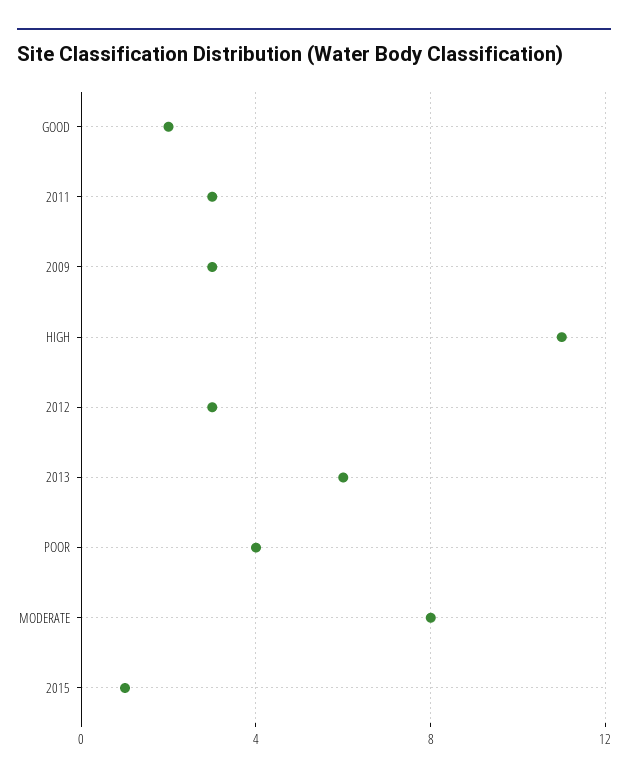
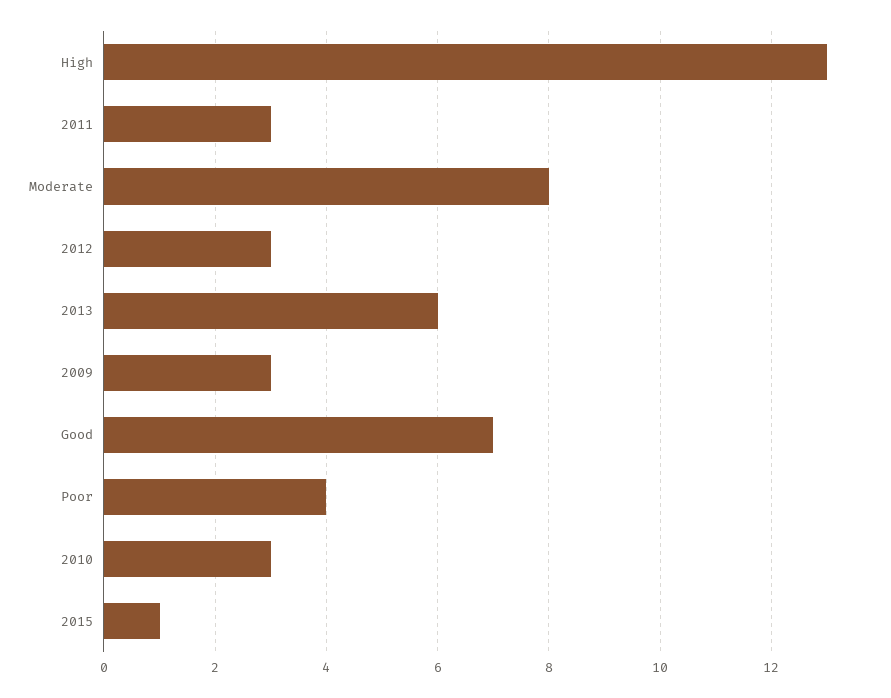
GOOD: 2 -> 7
HIGH: 11 -> 13
2010: none -> 3

